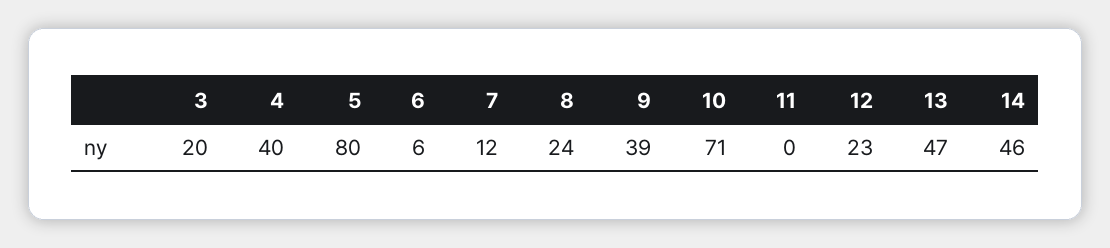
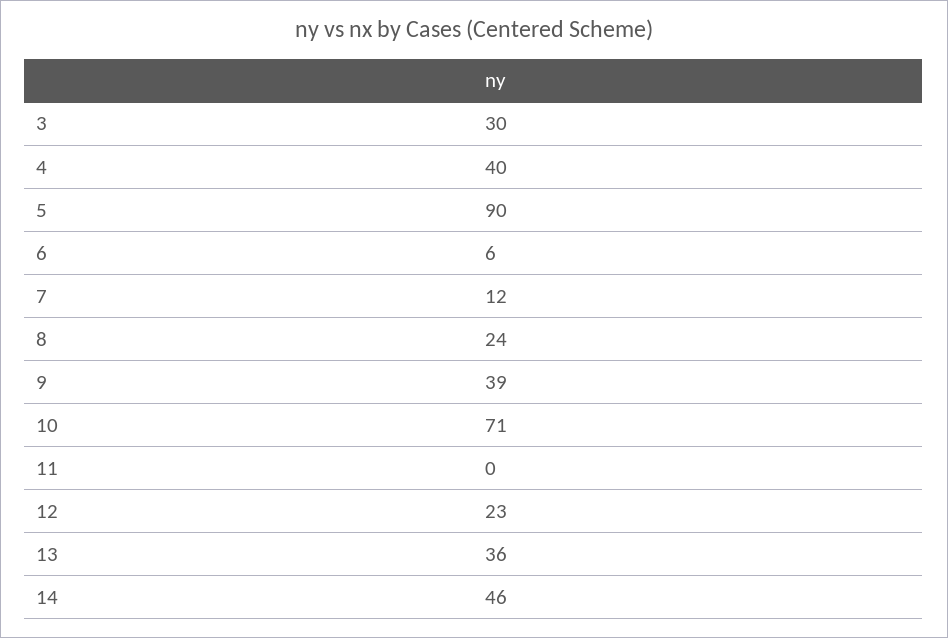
3: 20 -> 30
5: 80 -> 90
13: 47 -> 36

